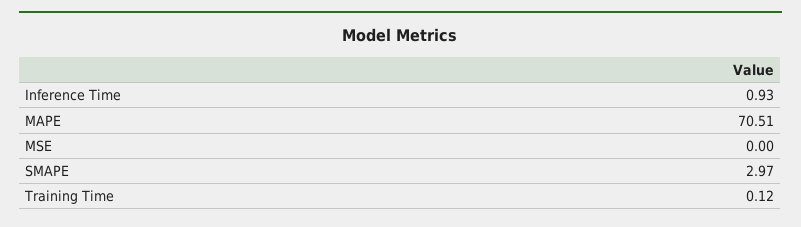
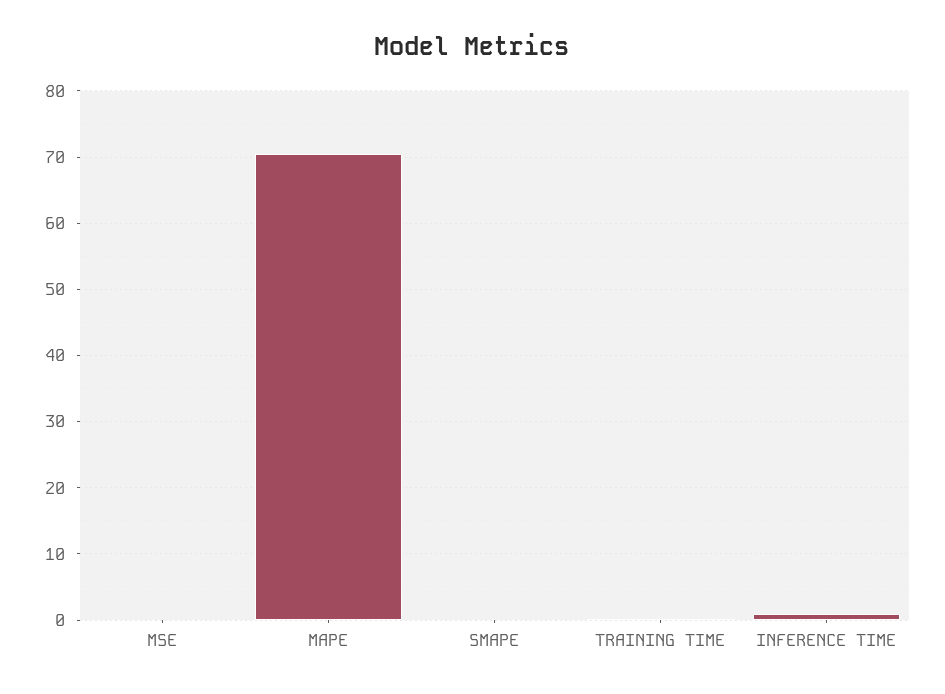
SMAPE: 2.97 -> 0

